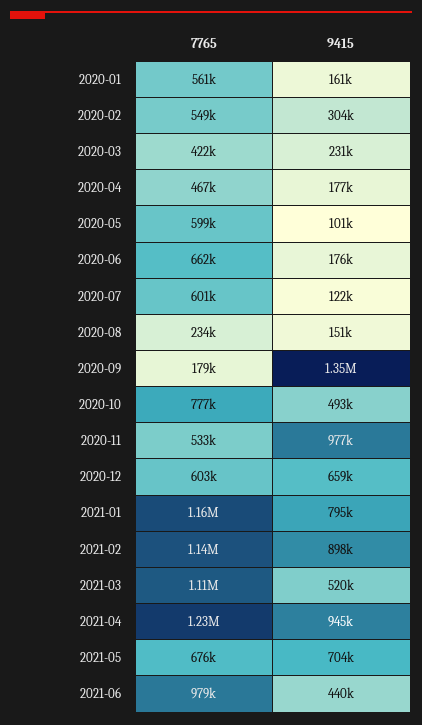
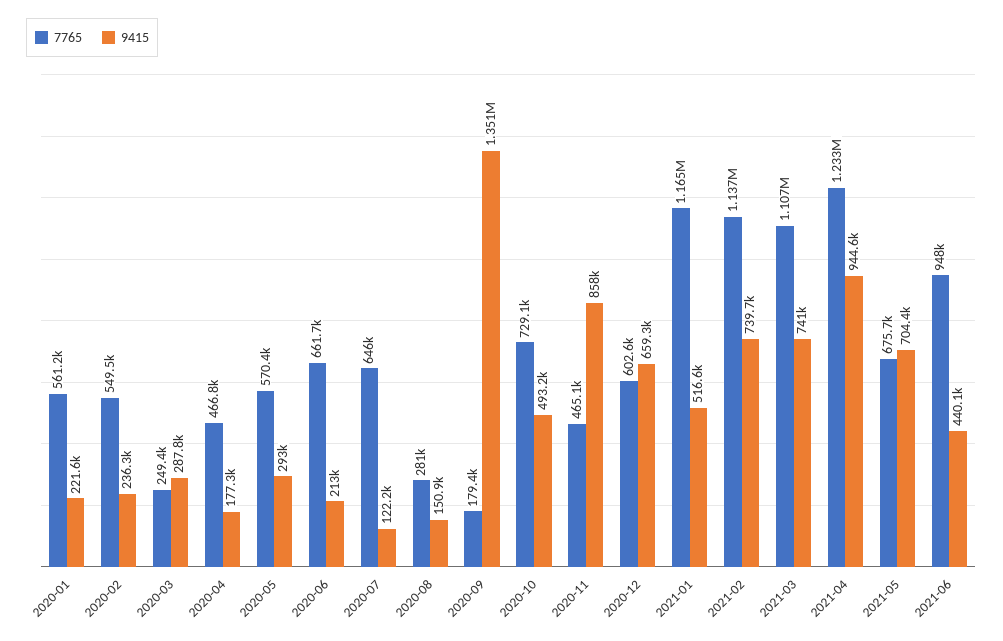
9415, 2020-01: 161000 -> 221600
9415, 2020-02: 304000 -> 236300
7765, 2020-03: 422000 -> 249400
9415, 2020-03: 231000 -> 287800
7765, 2020-05: 599000 -> 570400
9415, 2020-05: 101000 -> 293000
9415, 2020-06: 176000 -> 213000
7765, 2020-07: 601000 -> 646000
7765, 2020-08: 234000 -> 281000
7765, 2020-10: 777000 -> 729100
7765, 2020-11: 533000 -> 465100
9415, 2020-11: 977000 -> 858000
9415, 2021-01: 795000 -> 516600
9415, 2021-02: 898000 -> 739700
9415, 2021-03: 520000 -> 741000
7765, 2021-06: 979000 -> 948000

